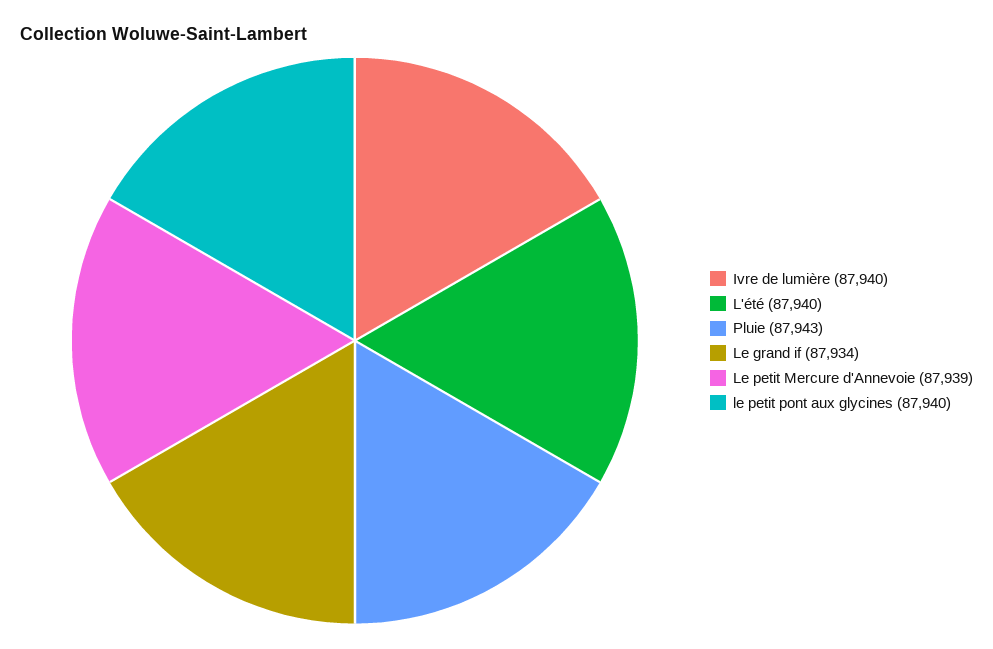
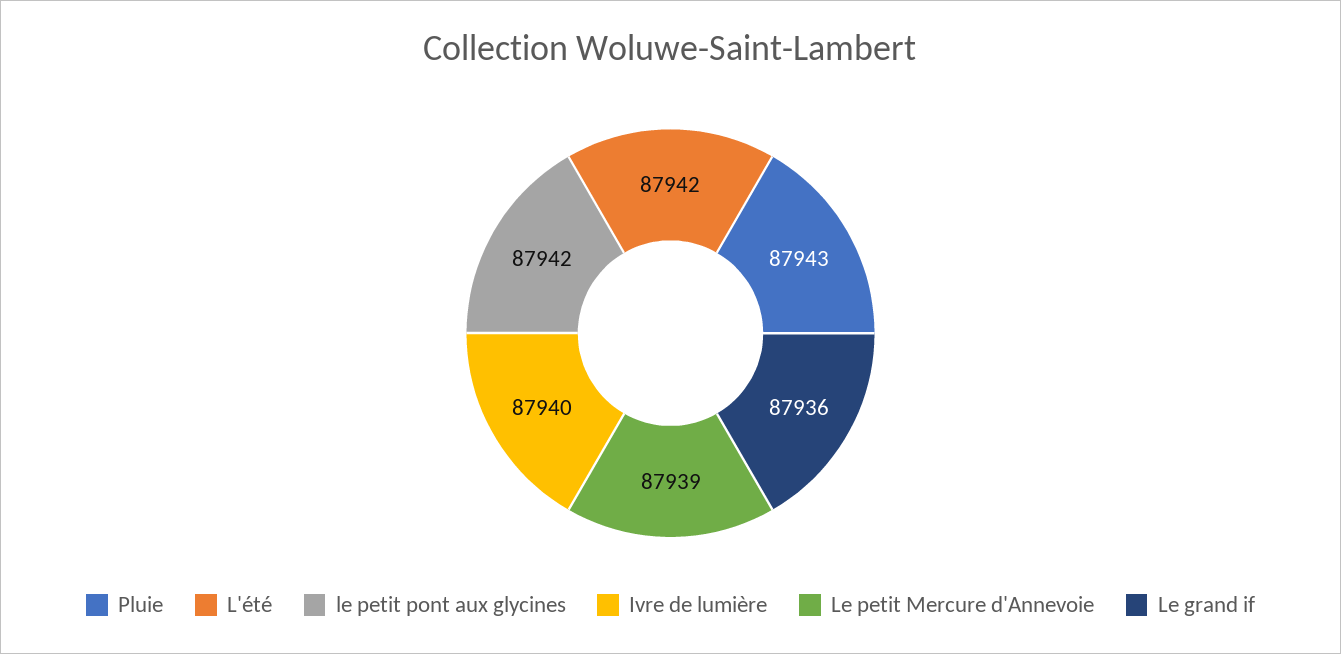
L'été: 87940 -> 87942
Le grand if: 87934 -> 87936
le petit pont aux glycines: 87940 -> 87942

